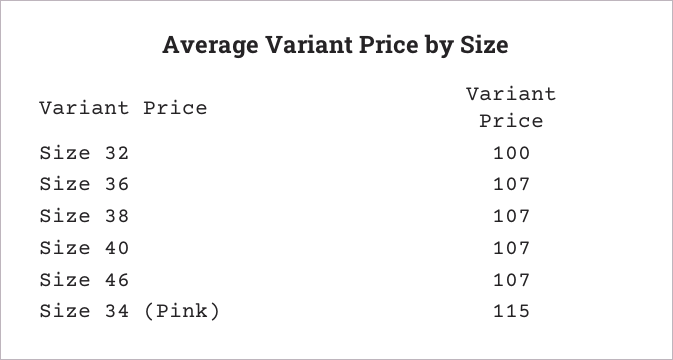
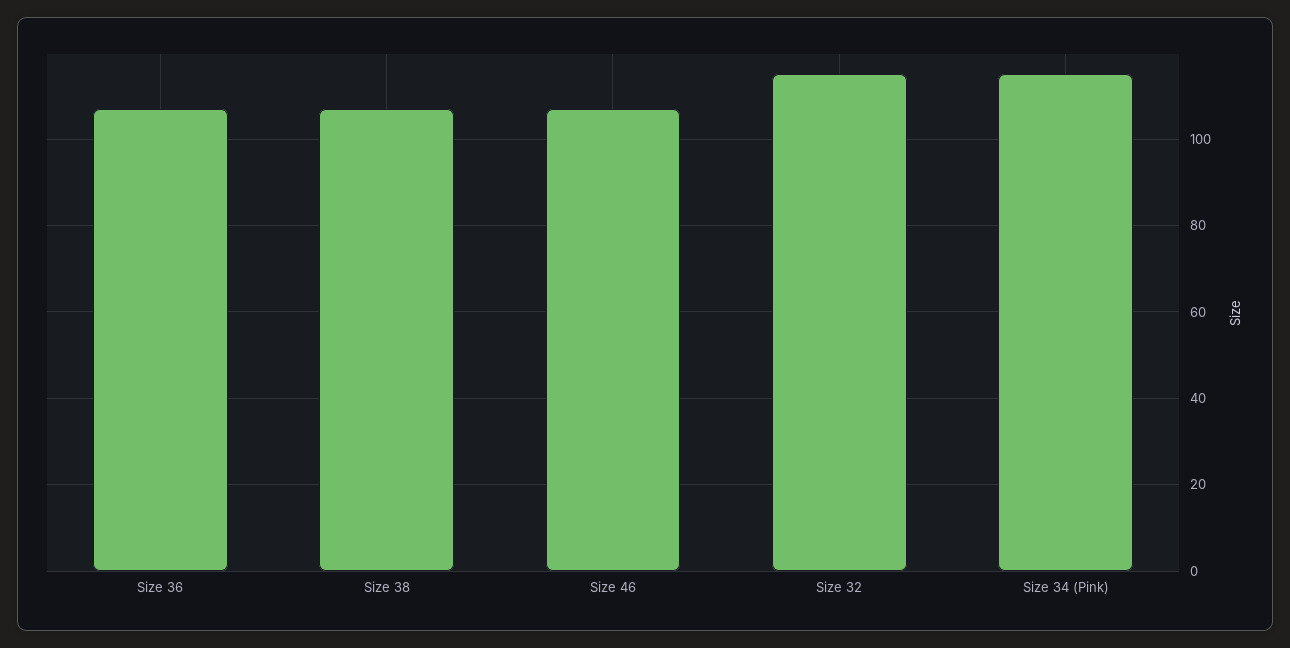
Size 32: 100 -> 115
Size 40: 107 -> none

